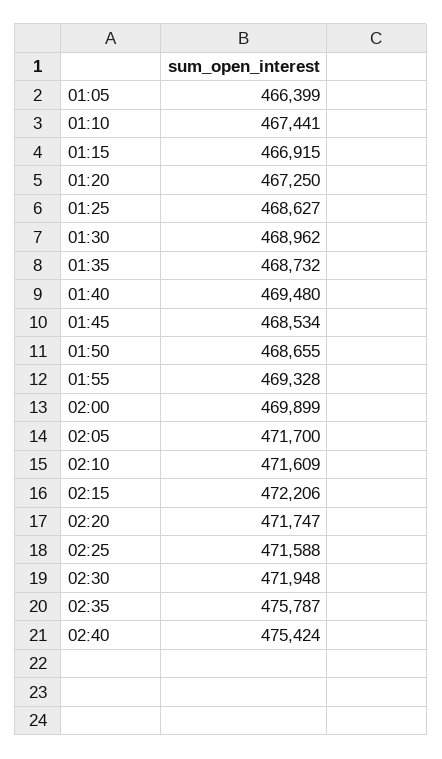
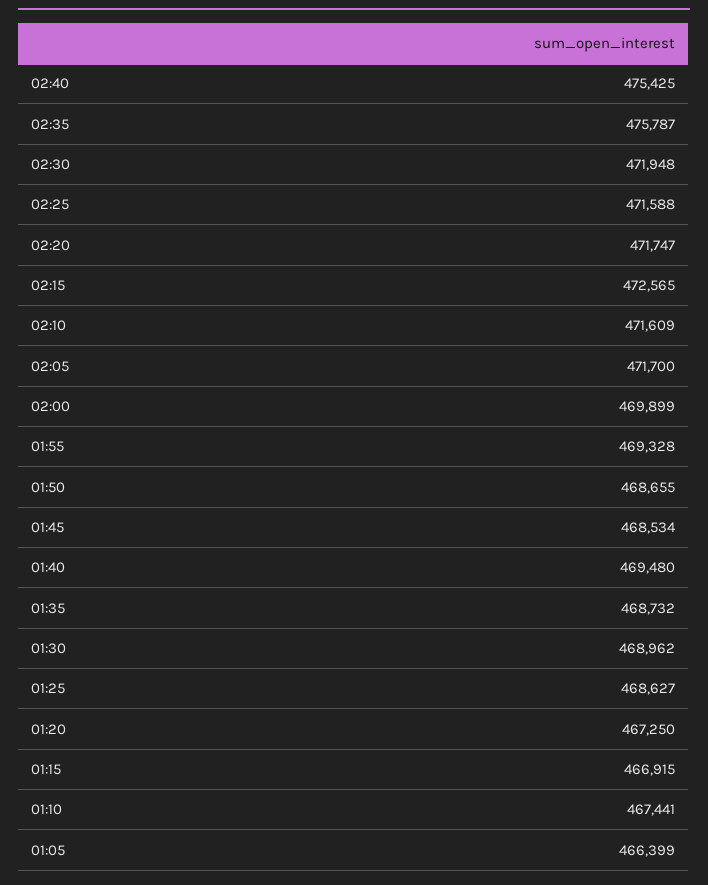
02:15: 472206 -> 472565
02:40: 475424 -> 475425

